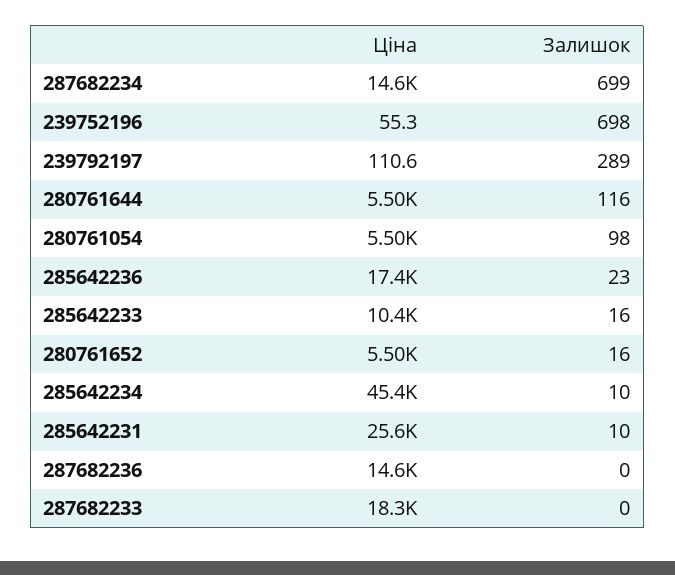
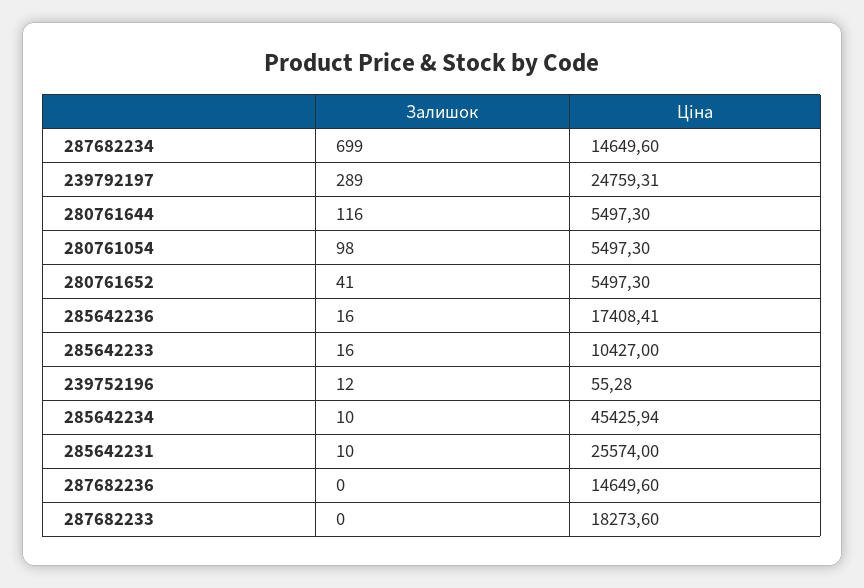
Залишок, 239752196: 698 -> 12
Ціна, 239792197: 110.6 -> 24759.31
Залишок, 285642236: 23 -> 16
Залишок, 280761652: 16 -> 41

